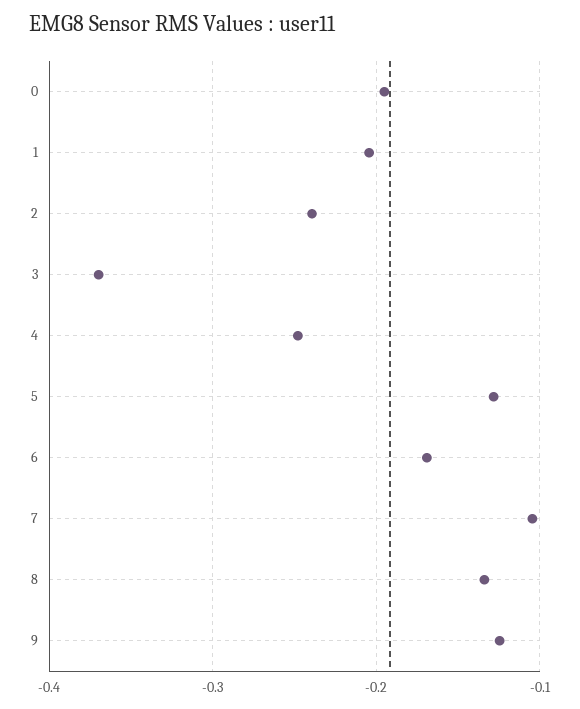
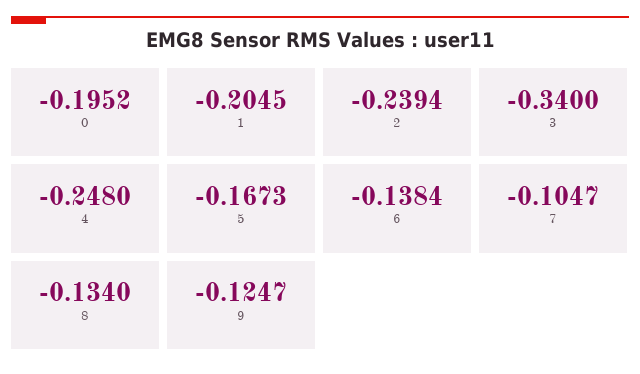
3: -0.37 -> -0.34
5: -0.13 -> -0.1673
6: -0.17 -> -0.1384

